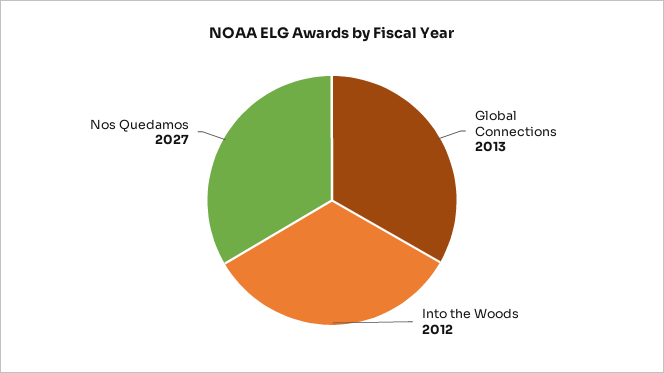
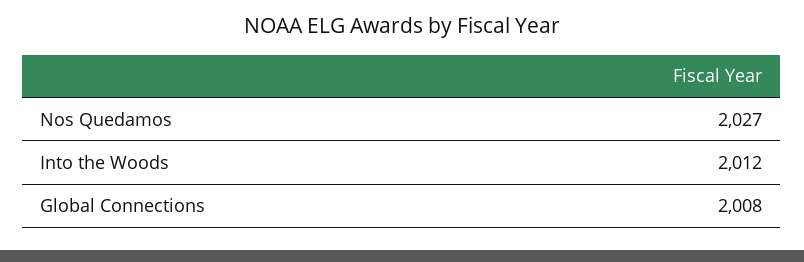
Global Connections: 2013 -> 2008

